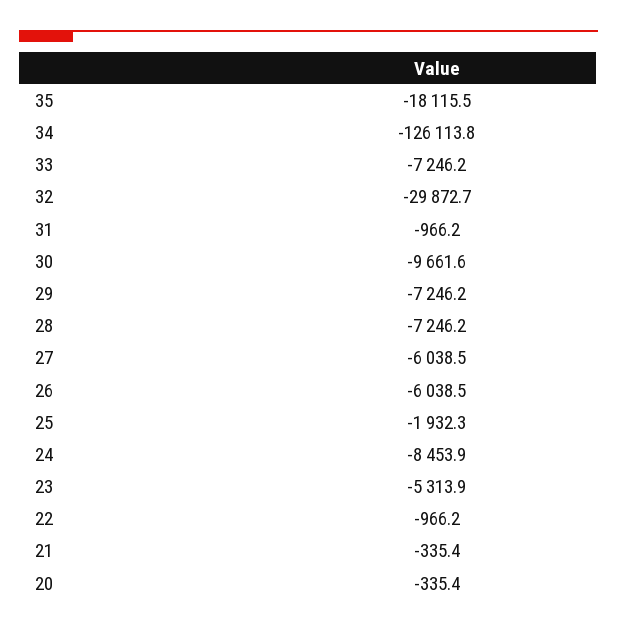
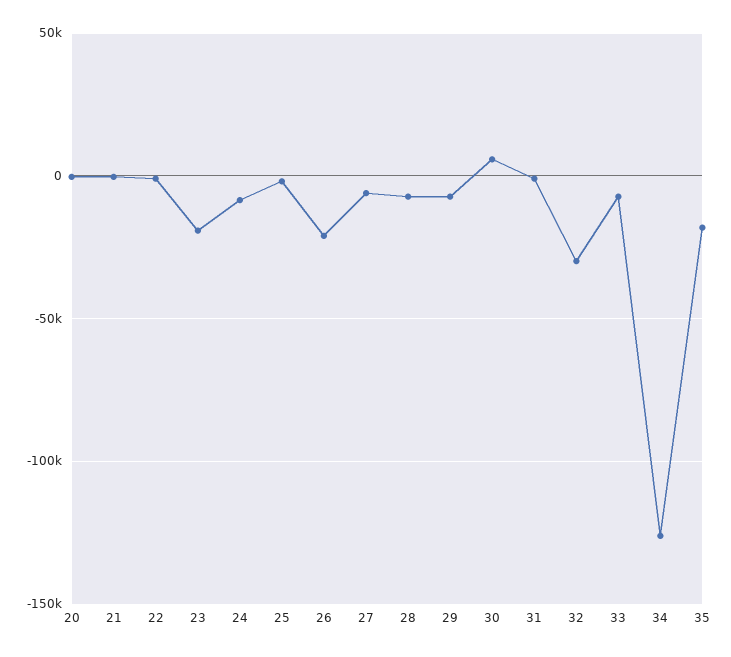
30: -9661.6 -> 5000
26: -6038.5 -> -20000
23: -5313.9 -> -20000

